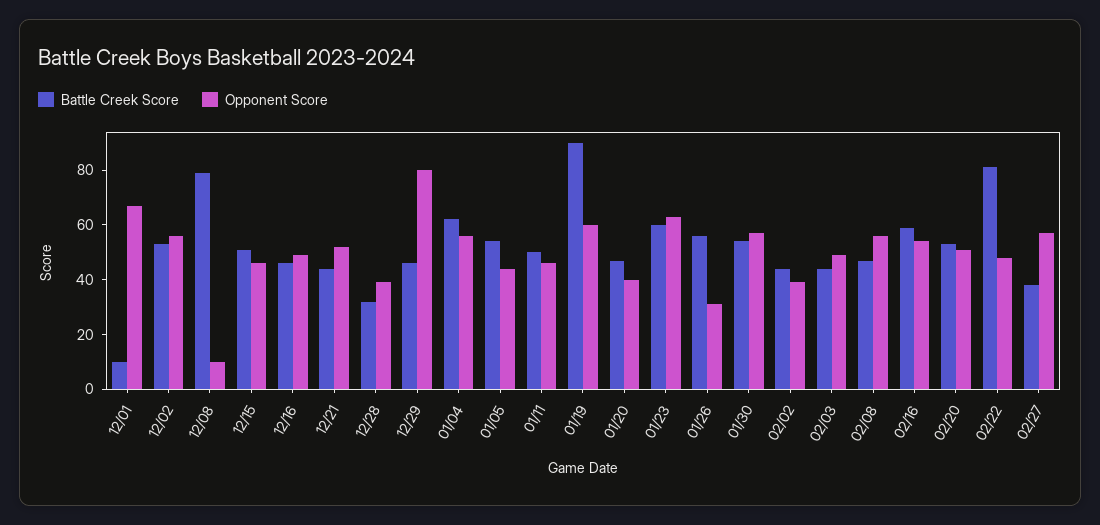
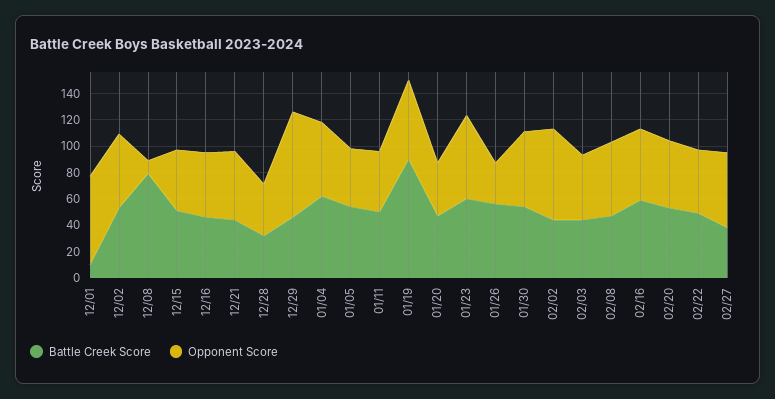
Opponent Score, 02/02: 40 -> 70
Battle Creek Score, 02/22: 80 -> 50

